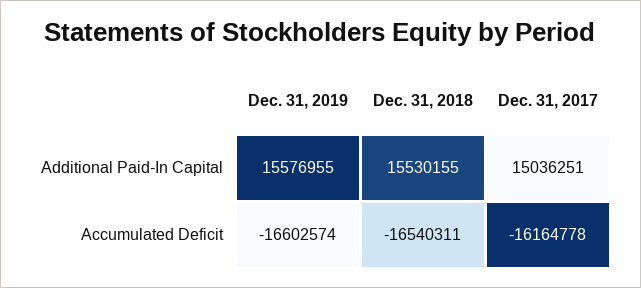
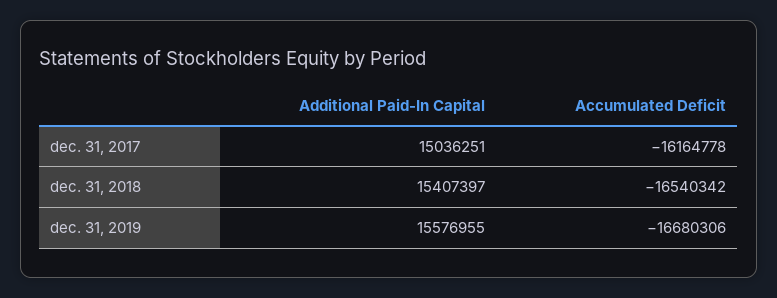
Dec. 31, 2018, Additional Paid-In Capital: 15530155 -> 15407397
Dec. 31, 2019, Accumulated Deficit: -16602574 -> -16680306
Dec. 31, 2018, Accumulated Deficit: -16540311 -> -16540342

